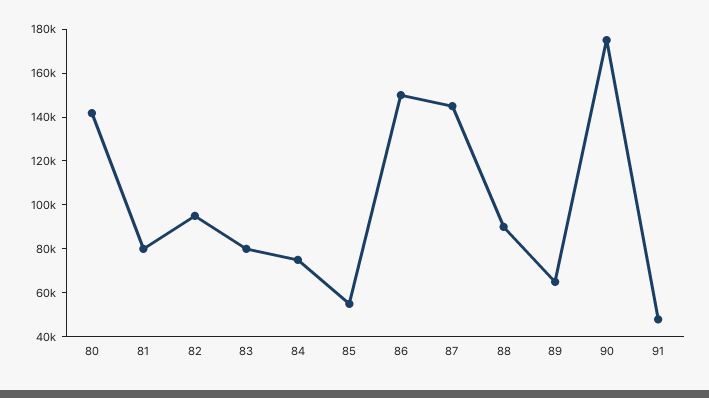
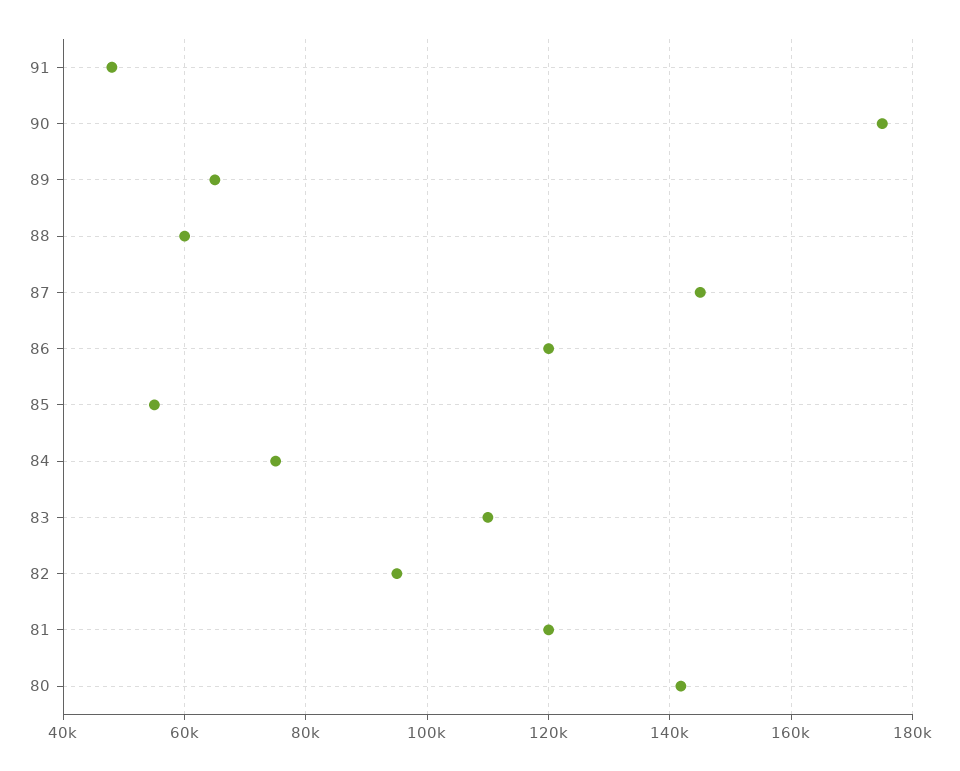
81: 80000 -> 120000
83: 80000 -> 110000
86: 150000 -> 120000
88: 90000 -> 60000

